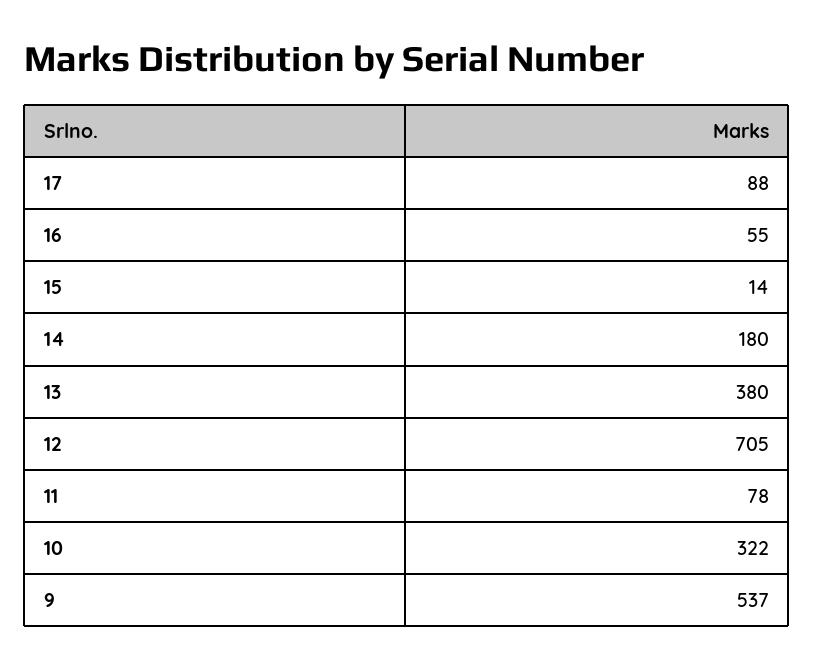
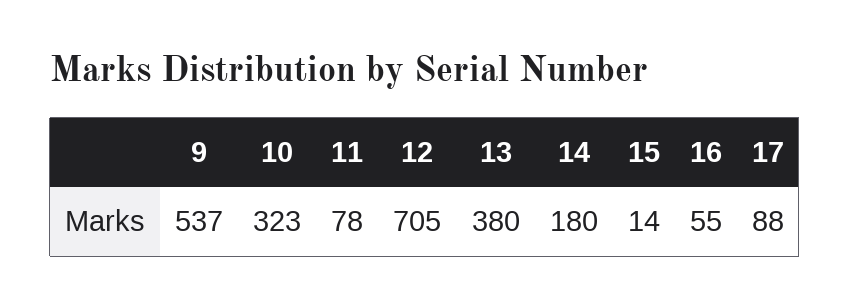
10: 322 -> 323

